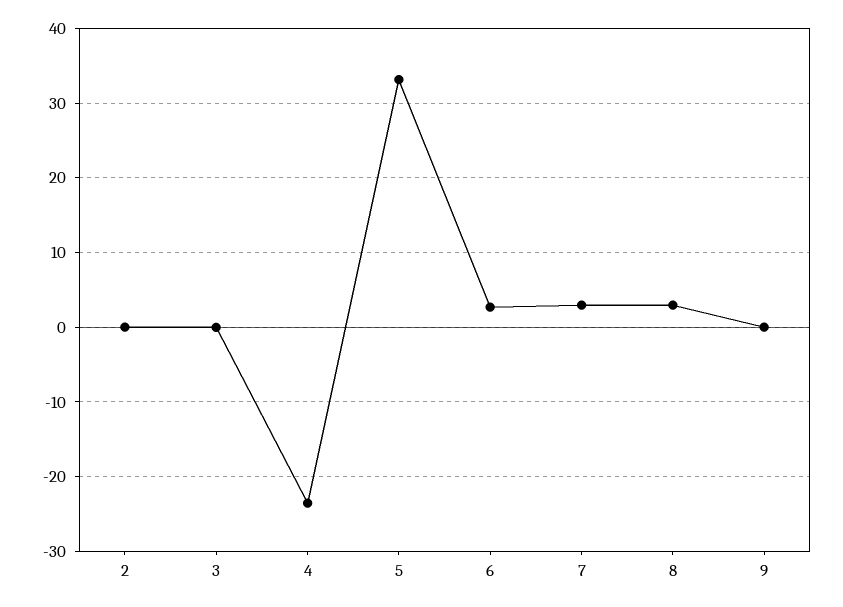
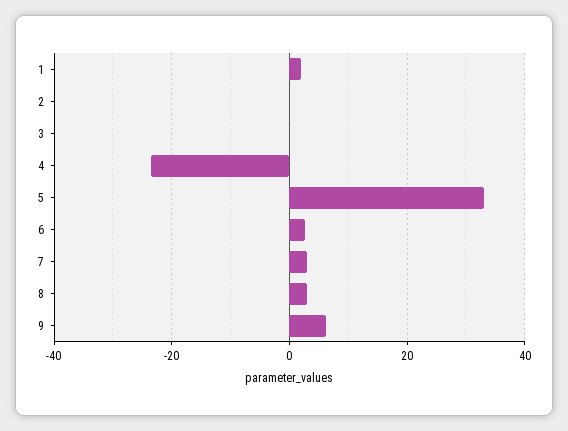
9: 0 -> 6
1: none -> 2

